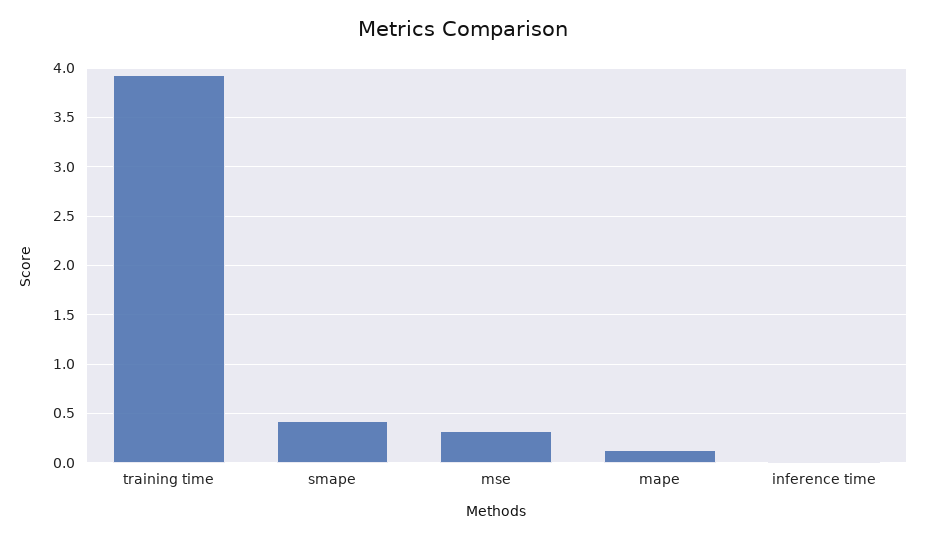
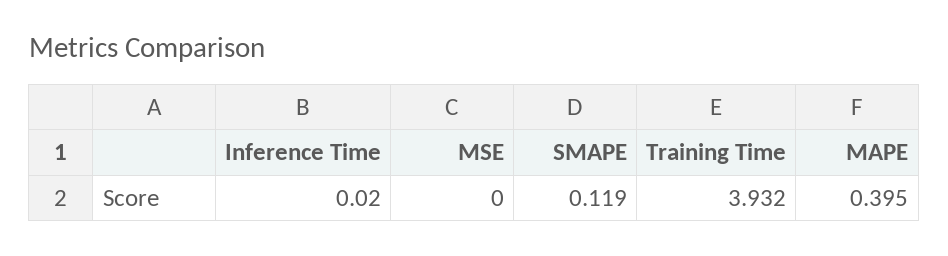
smape: 0.4 -> 0.119
mse: 0.3 -> 0
mape: 0.1 -> 0.395

